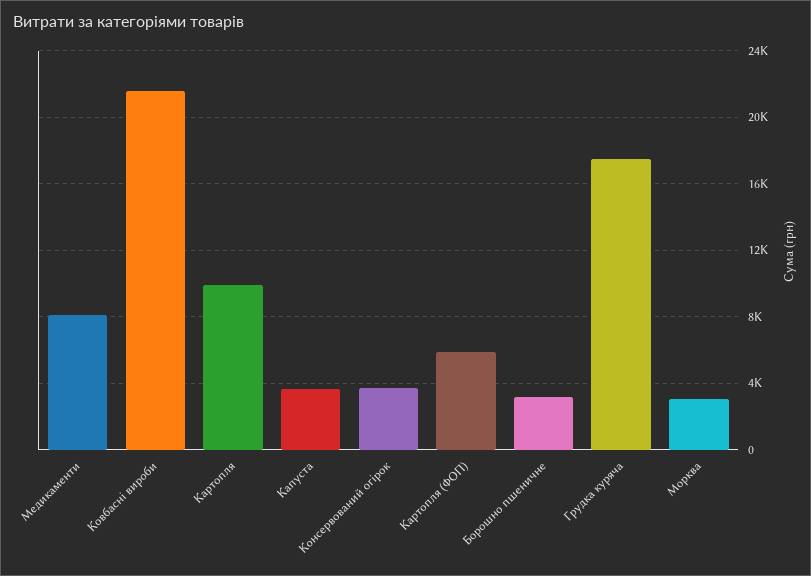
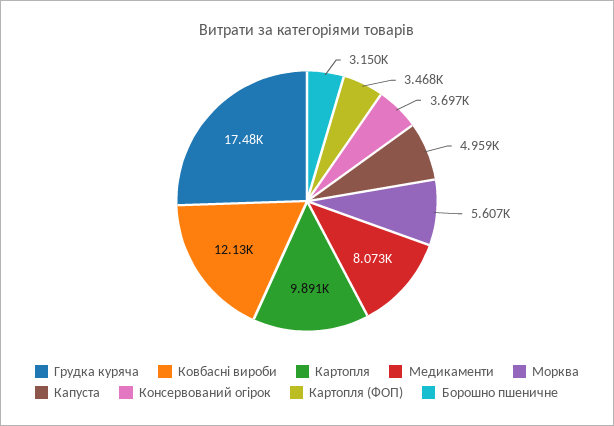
Ковбасні вироби: 21500 -> 12130
Капуста: 3500 -> 4959
Картопля (ФОП): 6000 -> 3468
Морква: 3000 -> 5607

